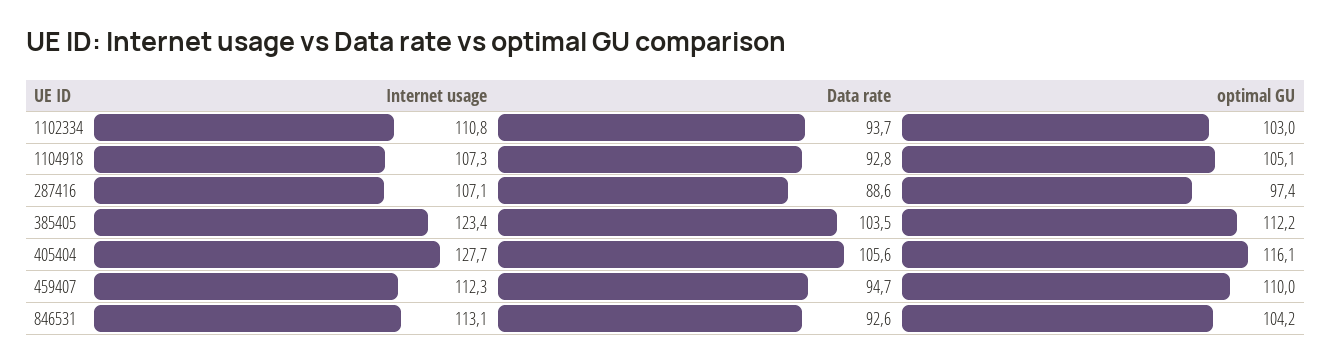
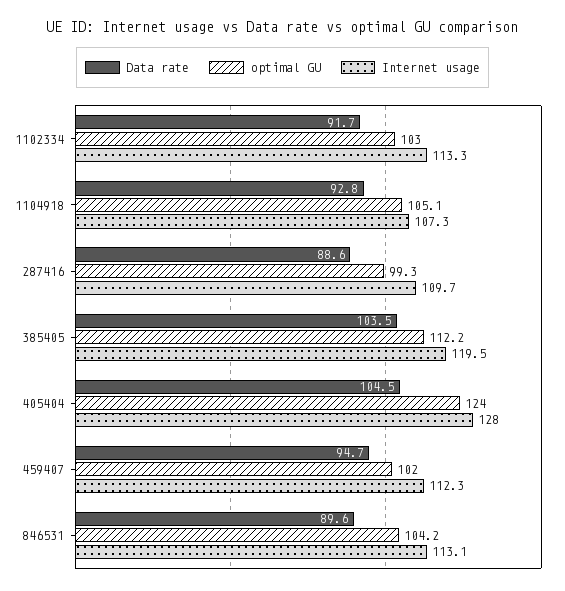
Internet usage, 1102334: 110.8 -> 113.3
Data rate, 1102334: 93.7 -> 91.7
Internet usage, 287416: 107.1 -> 109.7
optimal GU, 287416: 97.4 -> 99.3
Internet usage, 385405: 123.4 -> 119.5
Internet usage, 405404: 127.7 -> 128
Data rate, 405404: 105.6 -> 104.5
optimal GU, 405404: 116.1 -> 124
optimal GU, 459407: 110 -> 102
Data rate, 846531: 92.6 -> 89.6

